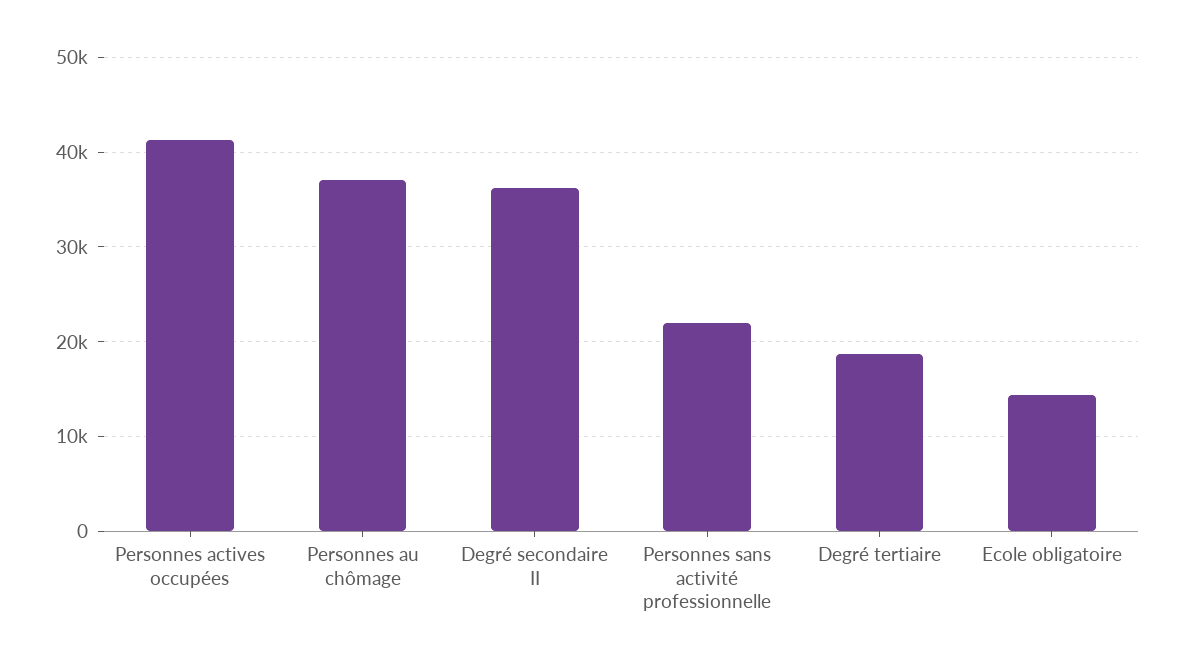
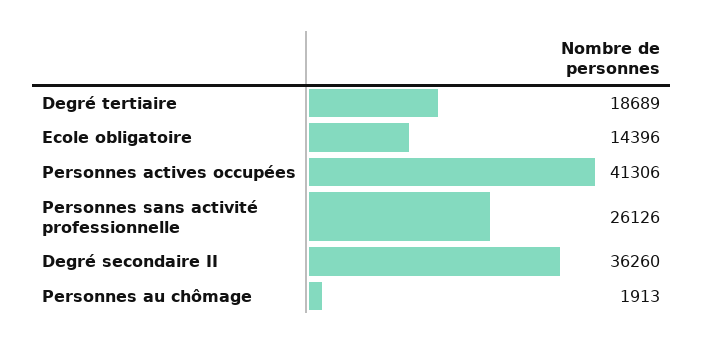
Personnes au chômage: 37000 -> 1913
Personnes sans activité professionnelle: 22000 -> 26126

